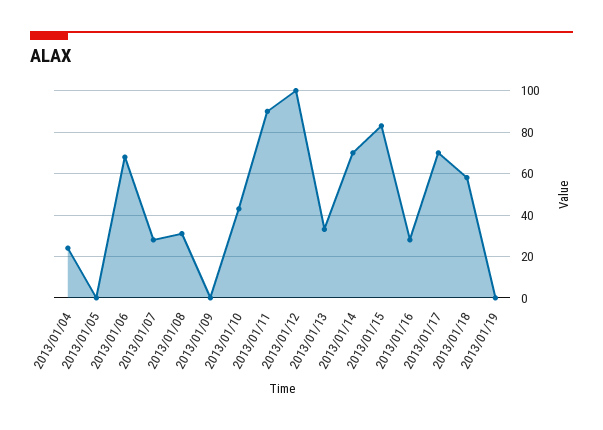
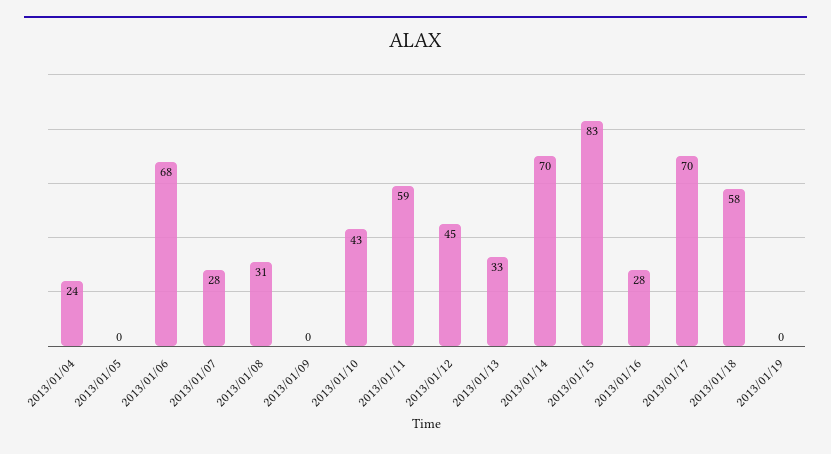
2013/01/11: 90 -> 59
2013/01/12: 100 -> 45

